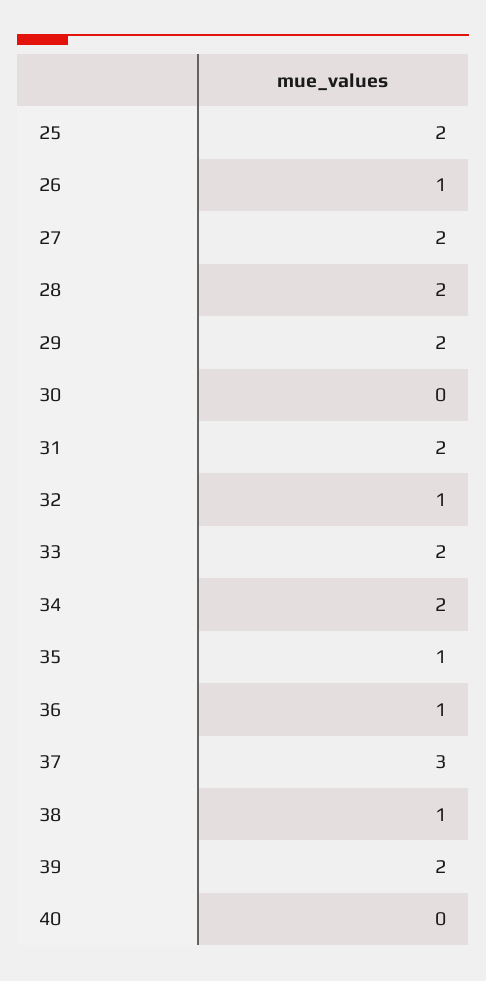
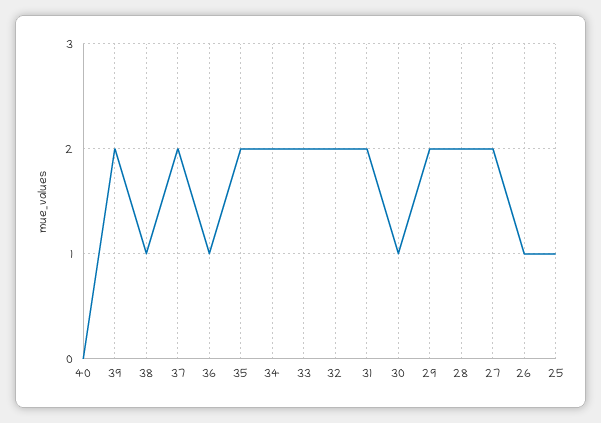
25: 2 -> 1
30: 0 -> 1
32: 1 -> 2
35: 1 -> 2
37: 3 -> 2

